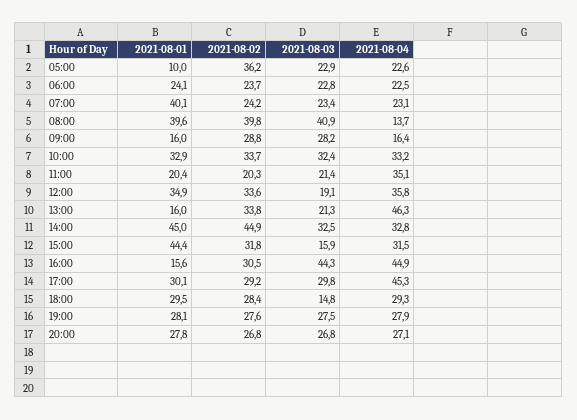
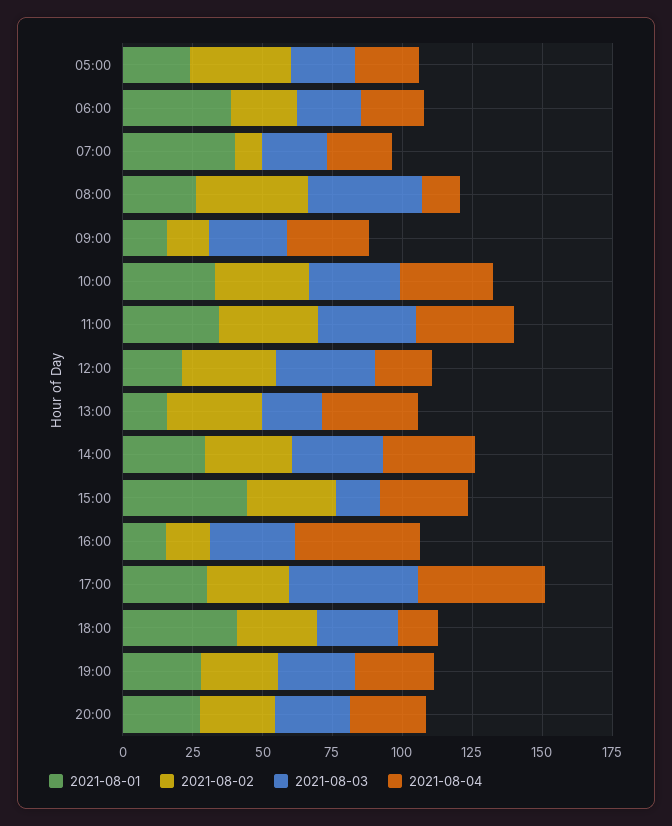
2021-08-01, 05:00: 10 -> 25
2021-08-01, 06:00: 24.1 -> 40
2021-08-02, 07:00: 24.2 -> 10
2021-08-01, 08:00: 39.6 -> 25
2021-08-02, 09:00: 28.8 -> 15
2021-08-04, 09:00: 16.4 -> 30
2021-08-01, 11:00: 20.4 -> 35
2021-08-02, 11:00: 20.3 -> 35
2021-08-03, 11:00: 21.4 -> 35
2021-08-01, 12:00: 34.9 -> 20
2021-08-03, 12:00: 19.1 -> 35
2021-08-04, 12:00: 35.8 -> 20
2021-08-04, 13:00: 46.3 -> 35
2021-08-01, 14:00: 45 -> 30
2021-08-02, 14:00: 44.9 -> 30
2021-08-02, 16:00: 30.5 -> 15
2021-08-03, 16:00: 44.3 -> 30
2021-08-03, 17:00: 29.8 -> 45
2021-08-01, 18:00: 29.5 -> 40
2021-08-03, 18:00: 14.8 -> 30
2021-08-04, 18:00: 29.3 -> 15

